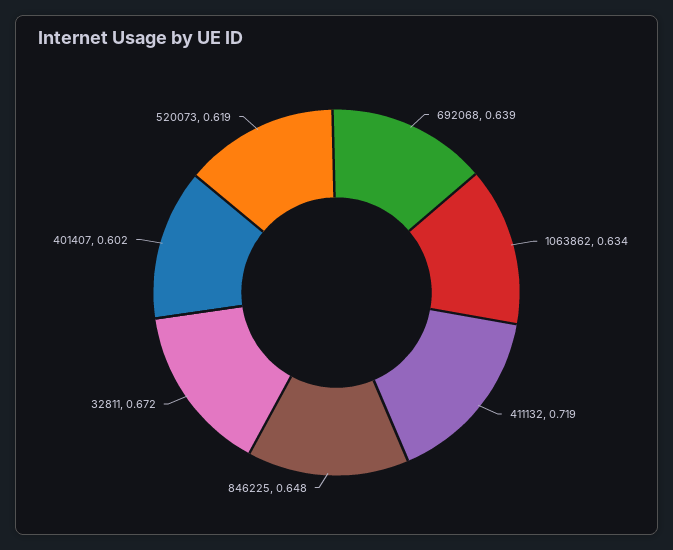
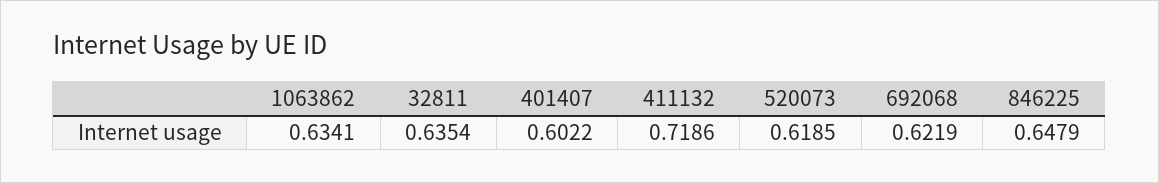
692068: 0.639 -> 0.6219
32811: 0.672 -> 0.6354

